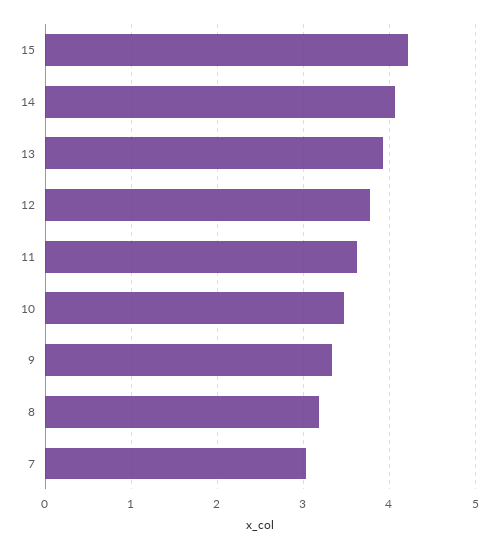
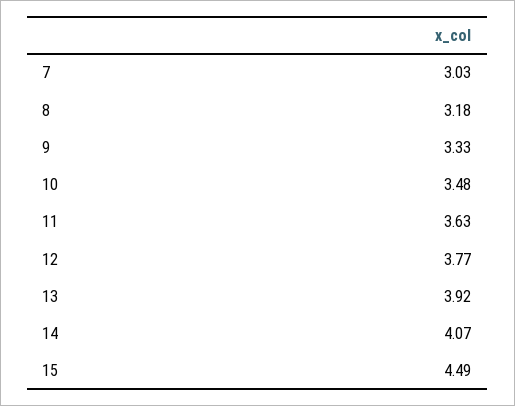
15: 4.2 -> 4.49

